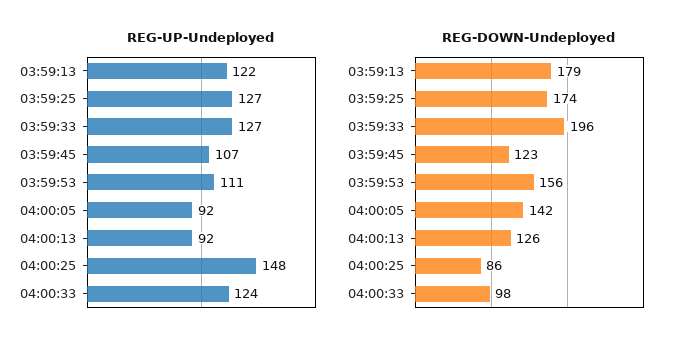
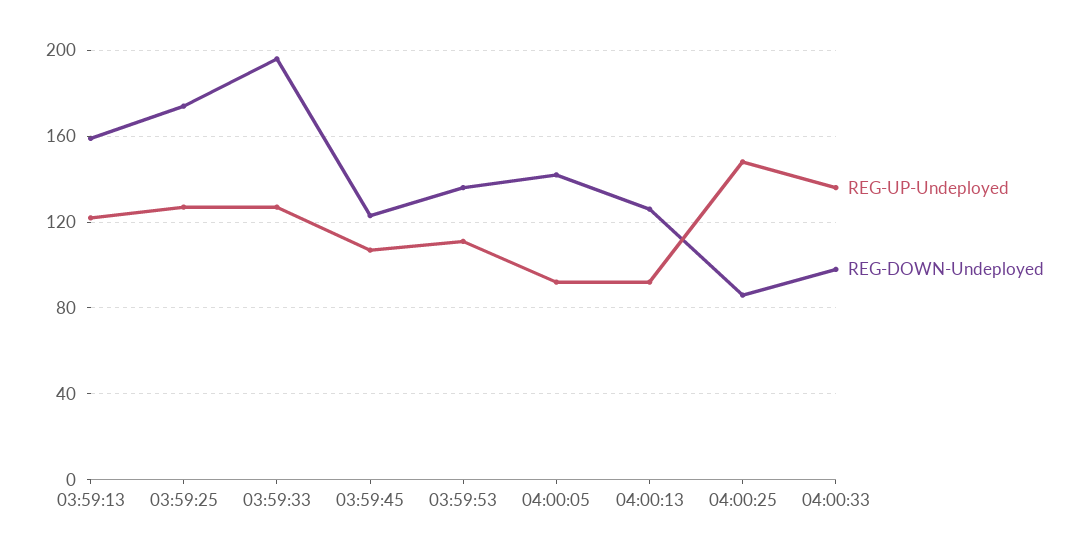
REG-UP-Undeployed, 04:00:33: 124 -> 135
REG-DOWN-Undeployed, 03:59:13: 179 -> 160
REG-DOWN-Undeployed, 03:59:53: 156 -> 135

